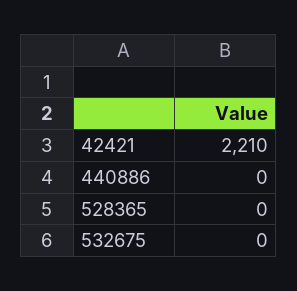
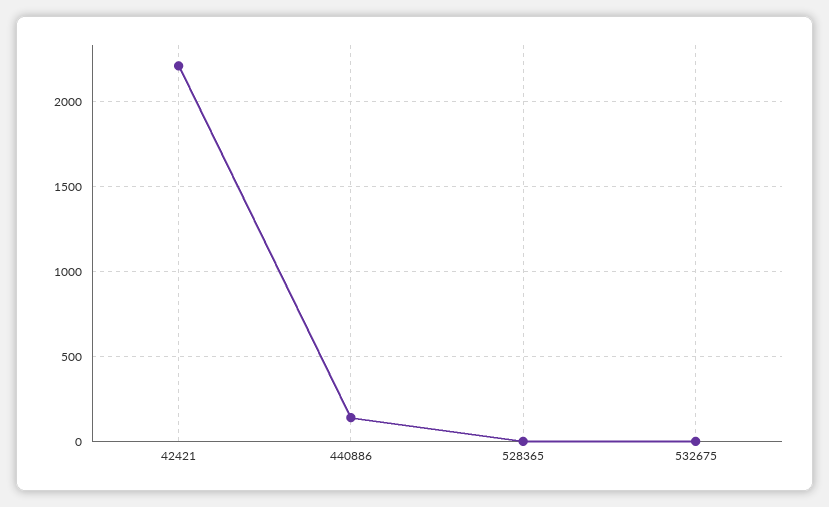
440886: 0 -> 150

